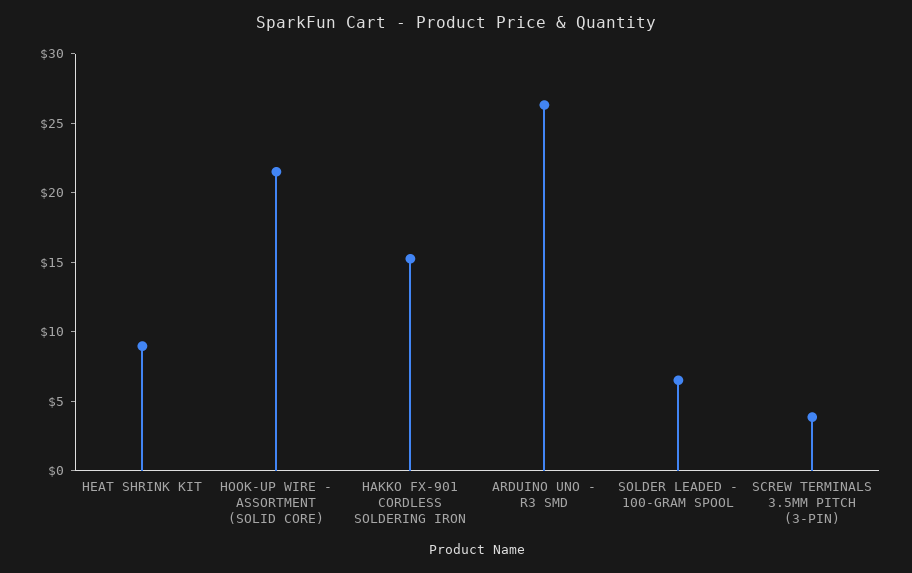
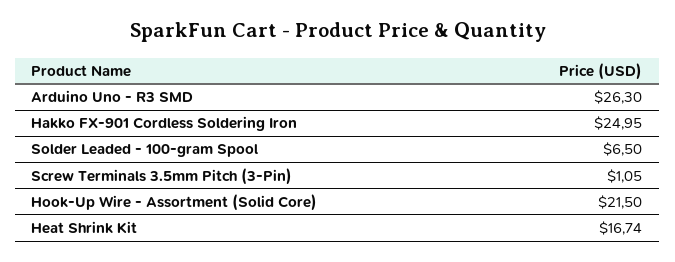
HEAT SHRINK KIT: 9 -> 16.74
HAKKO FX-901 CORDLESS SOLDERING IRON: 15 -> 24.95
SCREW TERMINALS 3.5MM PITCH (3-PIN): 4 -> 1.05

